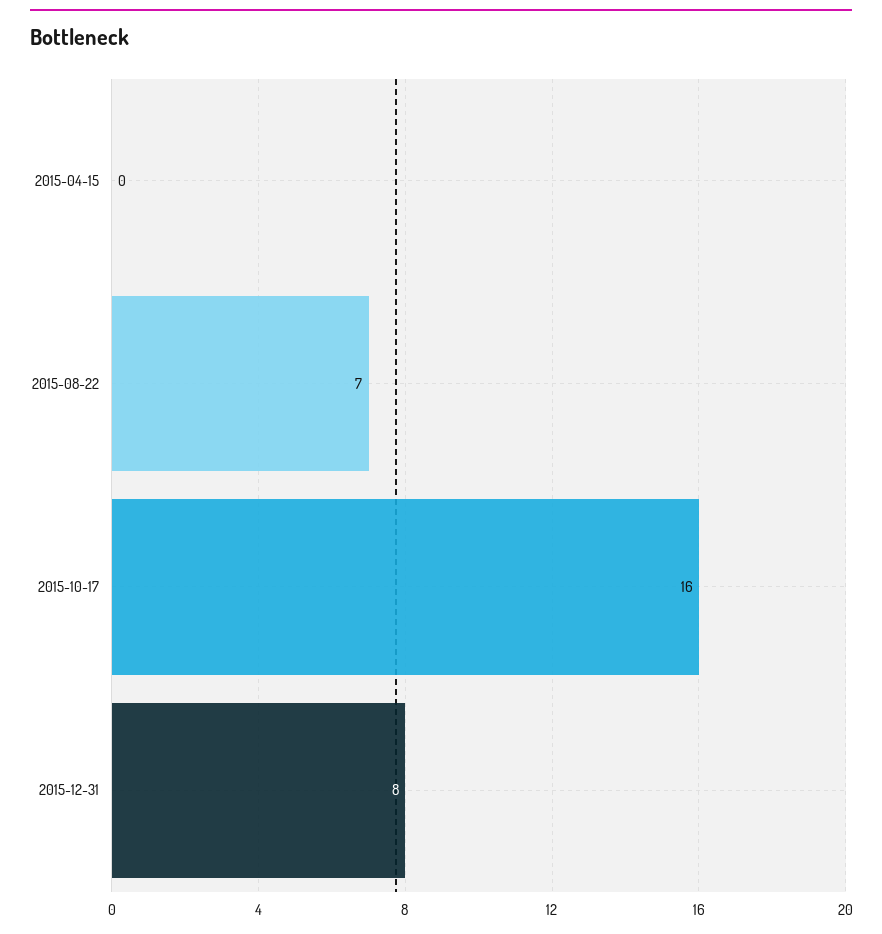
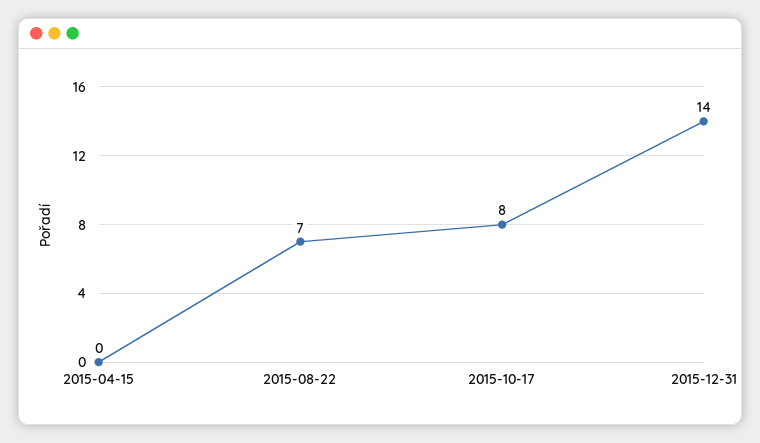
2015-10-17: 16 -> 8
2015-12-31: 8 -> 14

